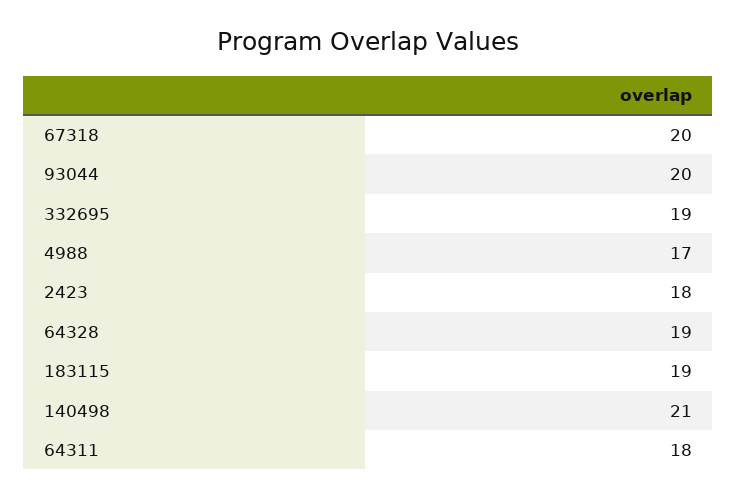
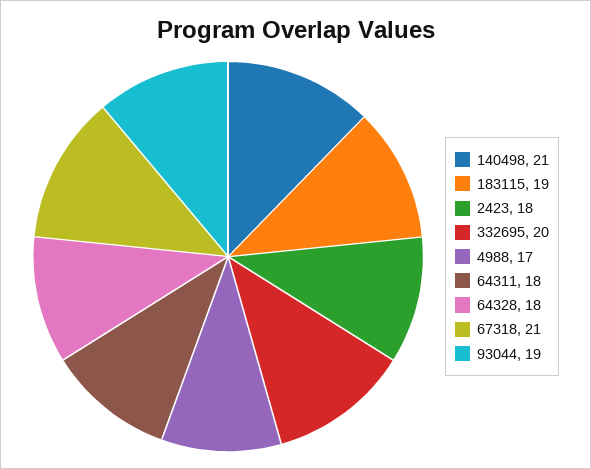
67318: 20 -> 21
93044: 20 -> 19
332695: 19 -> 20
64328: 19 -> 18

